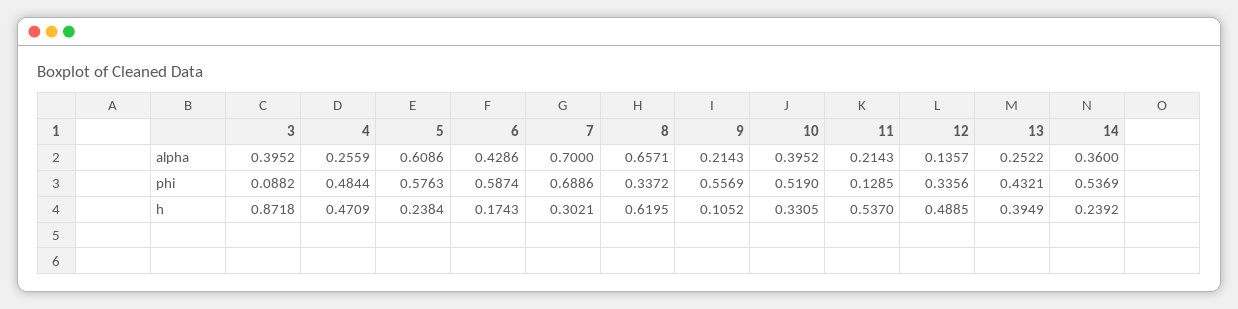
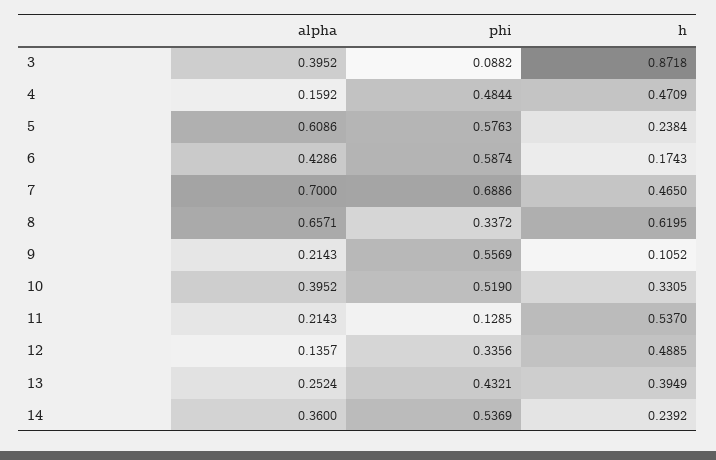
4, alpha: 0.2559 -> 0.1592
13, alpha: 0.2522 -> 0.2524
7, h: 0.3021 -> 0.465

